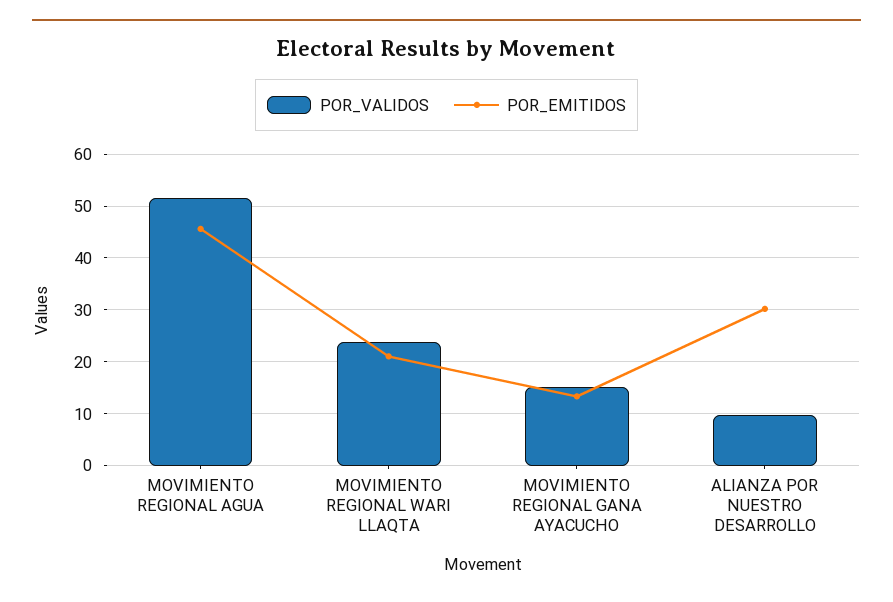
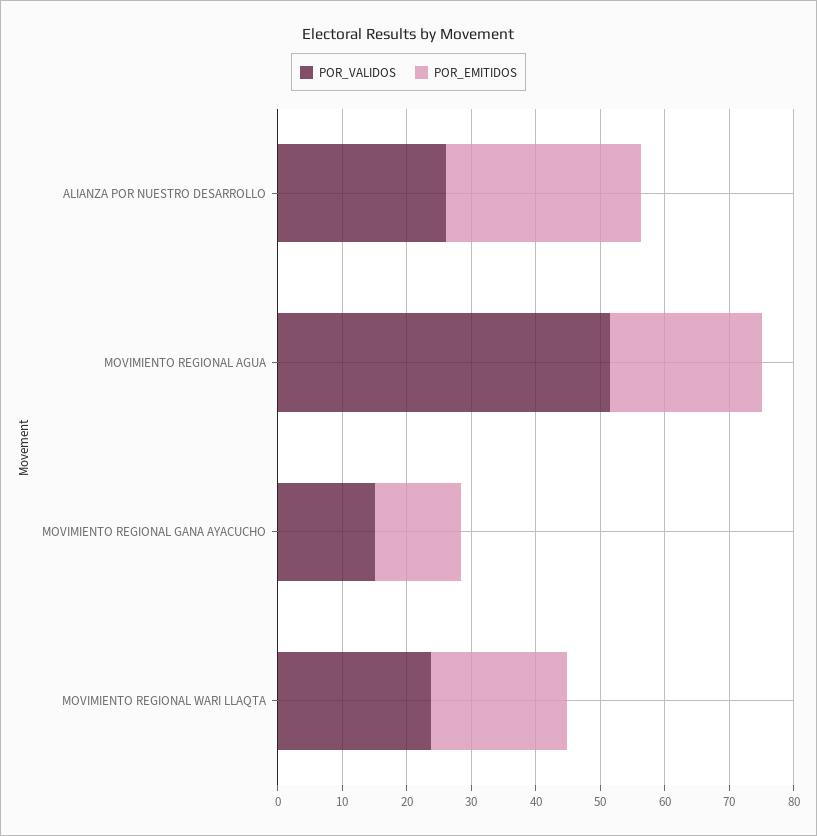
POR_EMITIDOS, MOVIMIENTO REGIONAL AGUA: 46 -> 24
POR_VALIDOS, ALIANZA POR NUESTRO DESARROLLO: 10 -> 26

